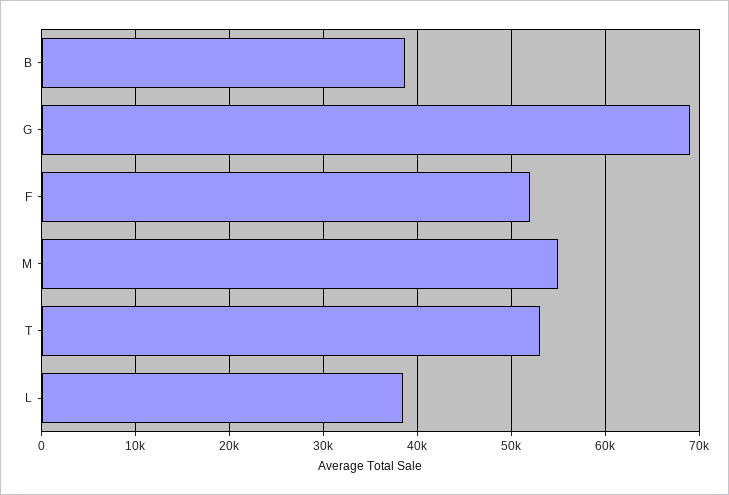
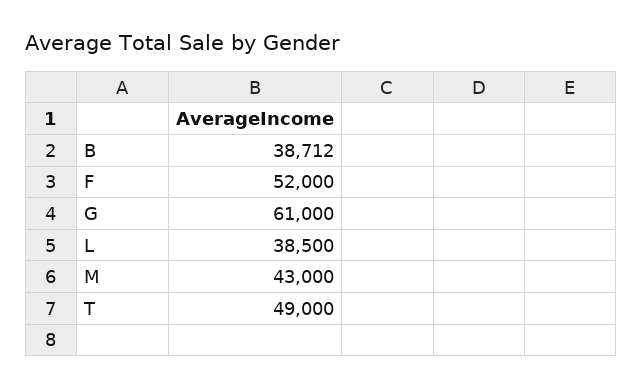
G: 69000 -> 61000
M: 55000 -> 43000
T: 53000 -> 49000

